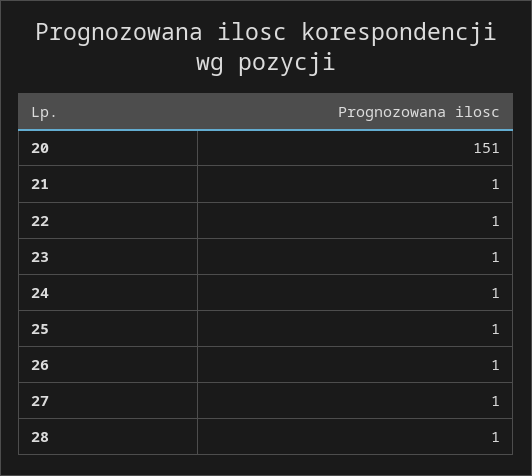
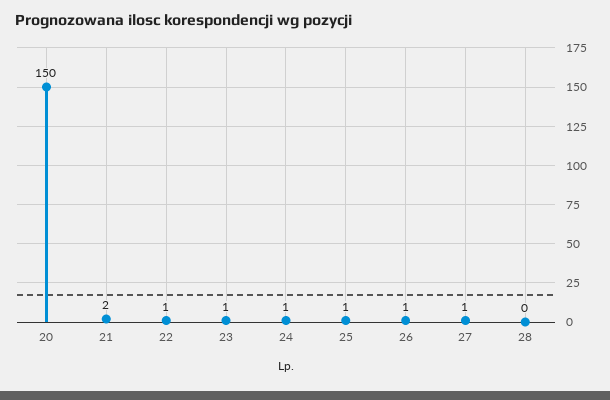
20: 151 -> 150
21: 1 -> 2
28: 1 -> 0

